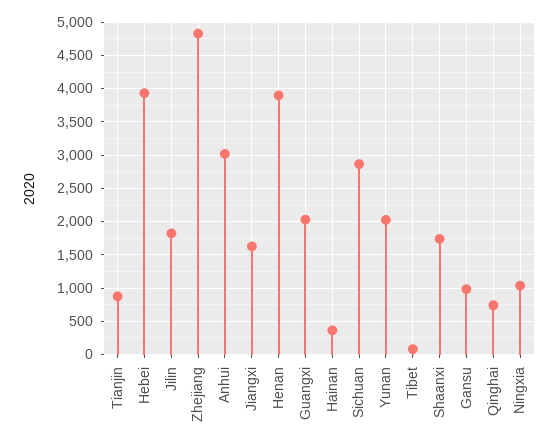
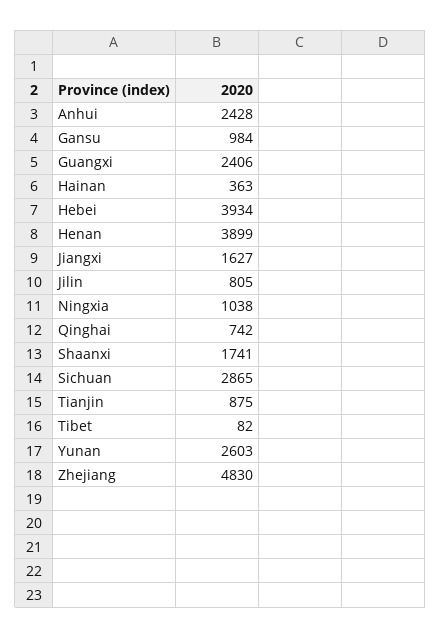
Jilin: 1800 -> 805
Anhui: 3000 -> 2428
Guangxi: 2000 -> 2406
Yunan: 2000 -> 2603

